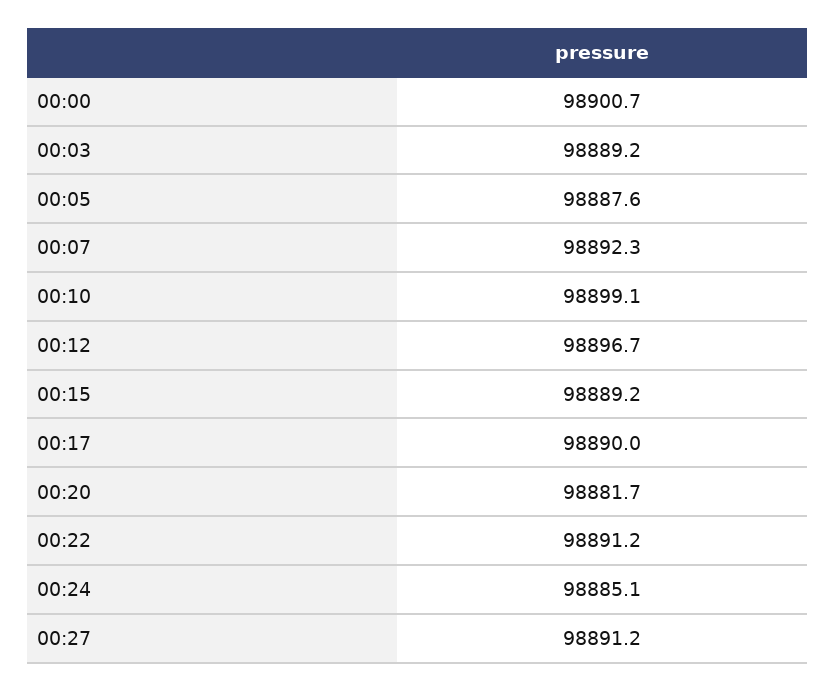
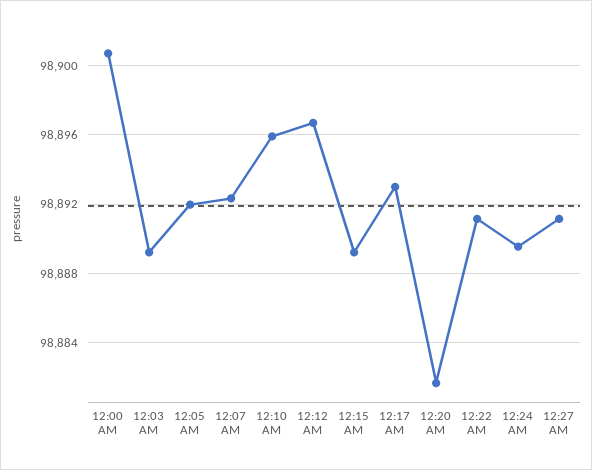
00:05: 98887.6 -> 98892
00:10: 98899.1 -> 98896
00:17: 98890 -> 98893
00:24: 98885.1 -> 98889.5

